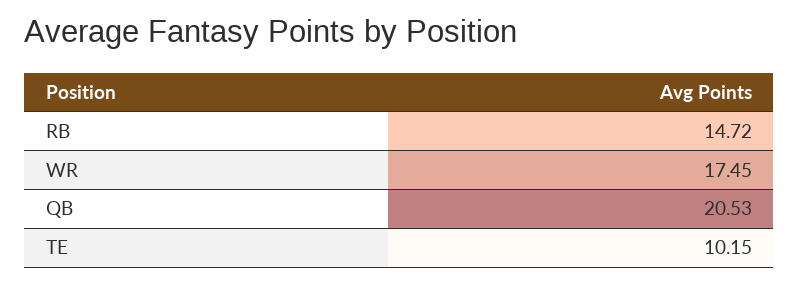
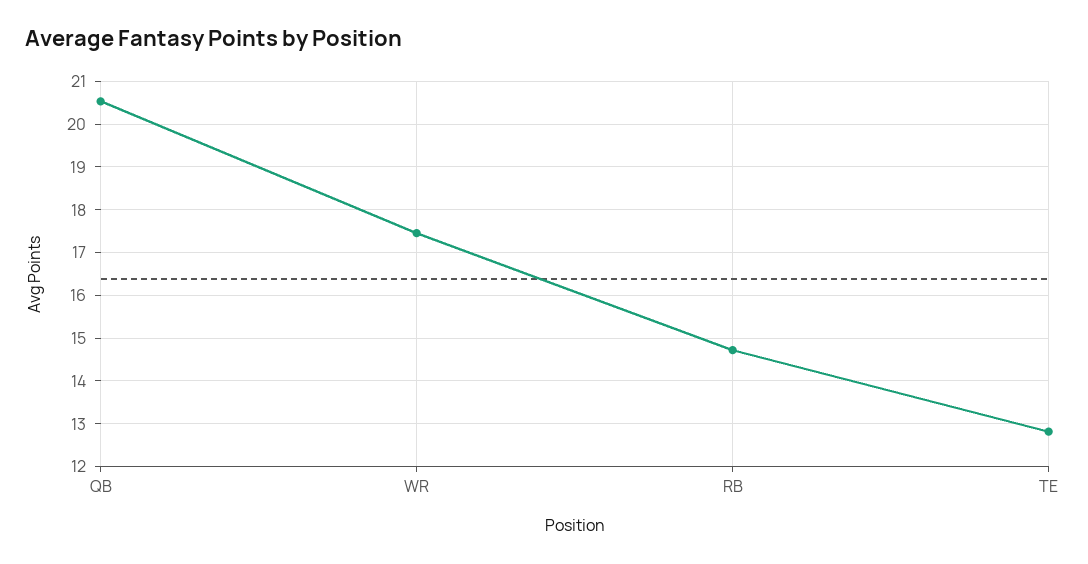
TE: 10.15 -> 12.8

